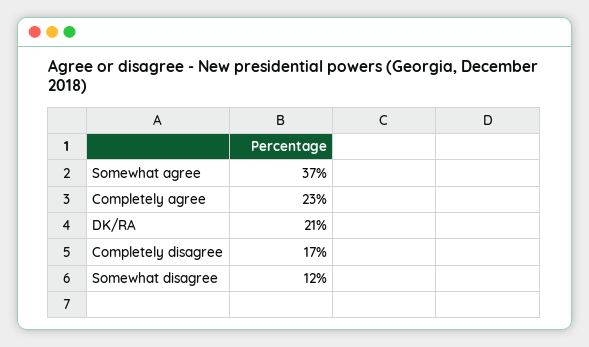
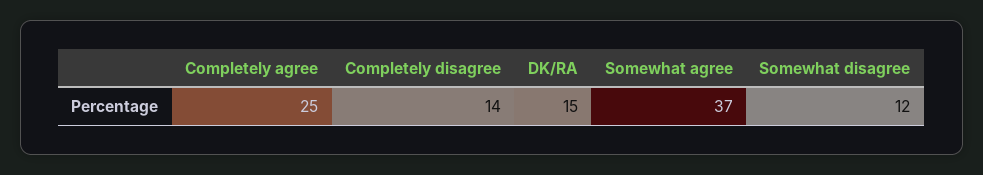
Completely agree: 23 -> 25
DK/RA: 21 -> 15
Completely disagree: 17 -> 14

